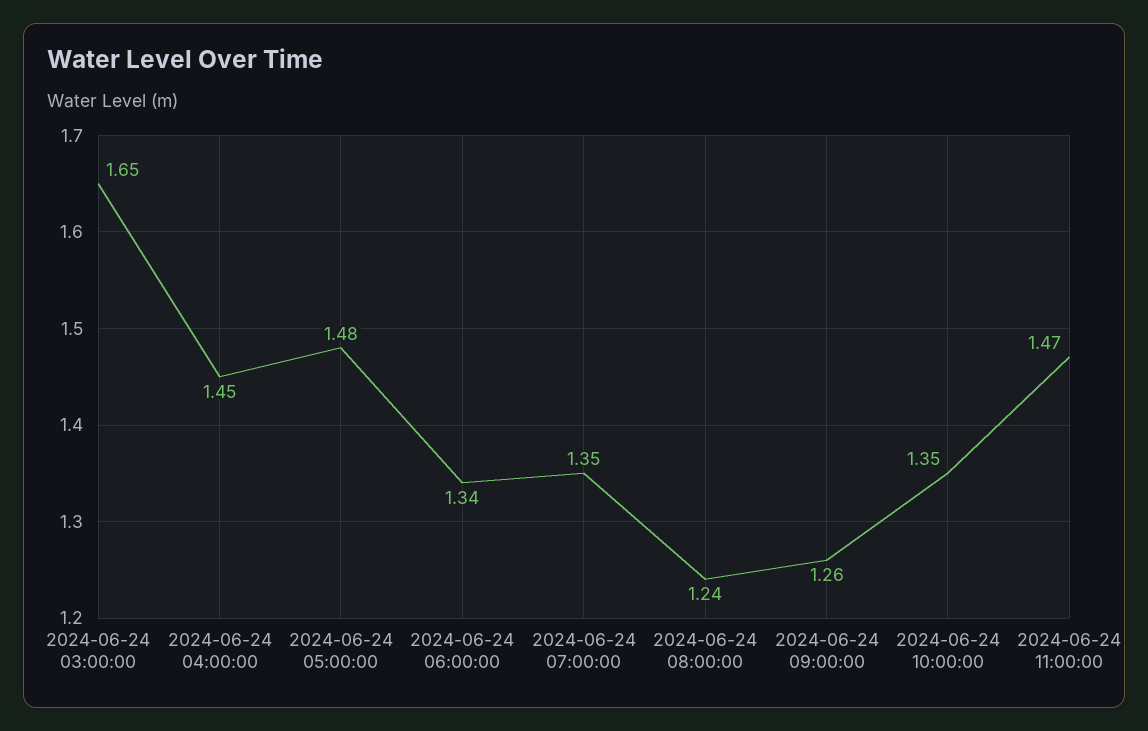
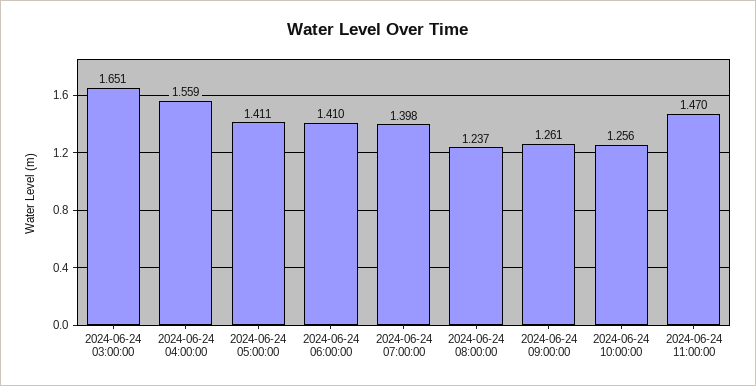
2024-06-24 04:00:00: 1.45 -> 1.559
2024-06-24 05:00:00: 1.48 -> 1.411
2024-06-24 06:00:00: 1.34 -> 1.41
2024-06-24 07:00:00: 1.35 -> 1.398
2024-06-24 10:00:00: 1.35 -> 1.256

